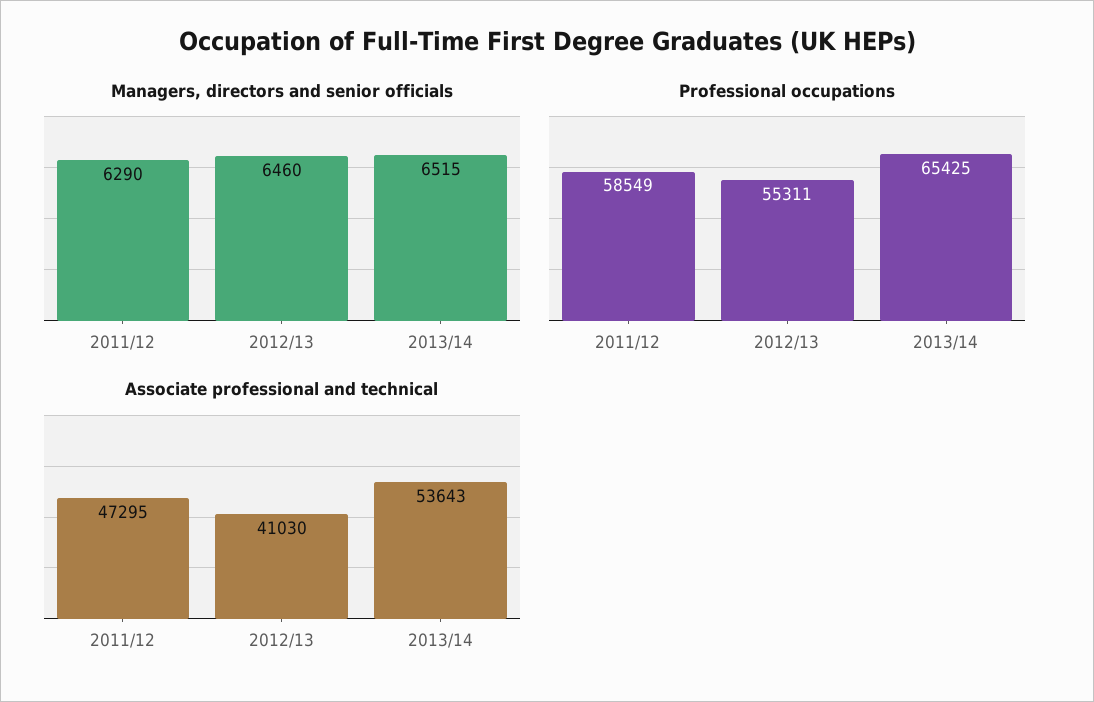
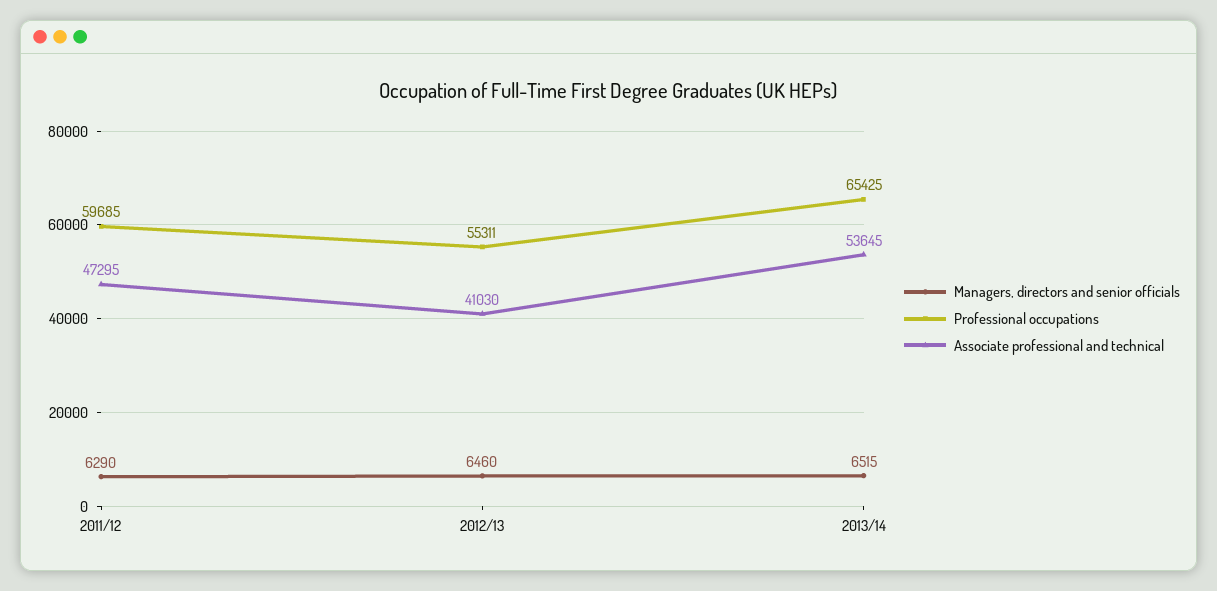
Professional occupations, 2011/12: 58549 -> 59685
Associate professional and technical, 2013/14: 53643 -> 53645

